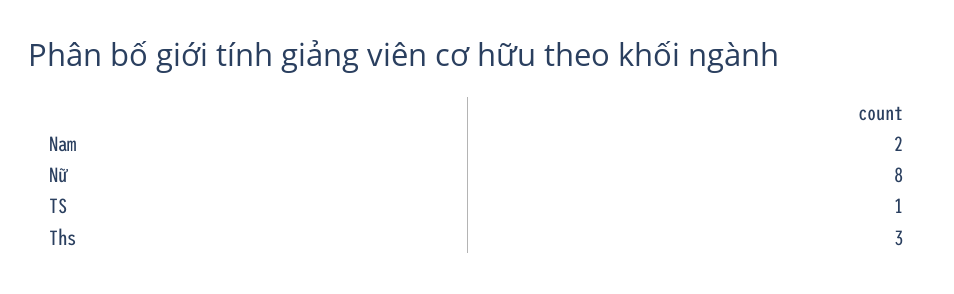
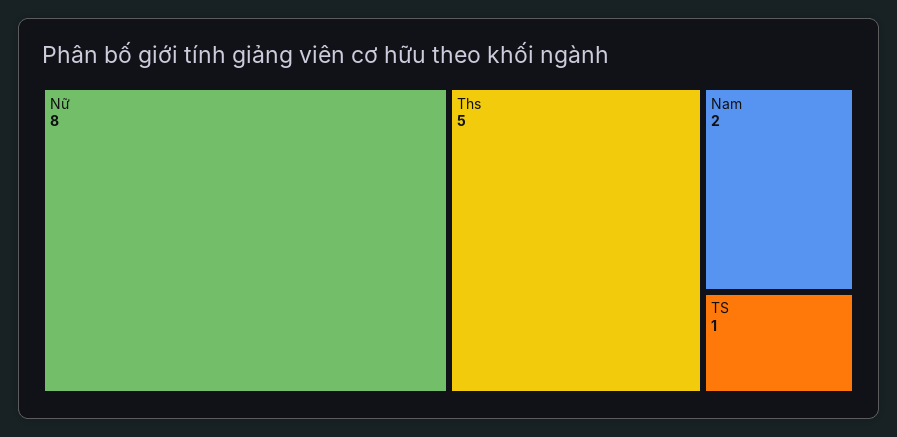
Ths: 3 -> 5

